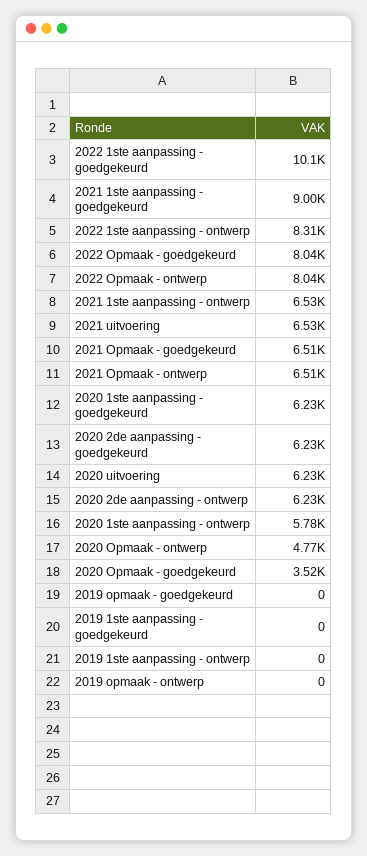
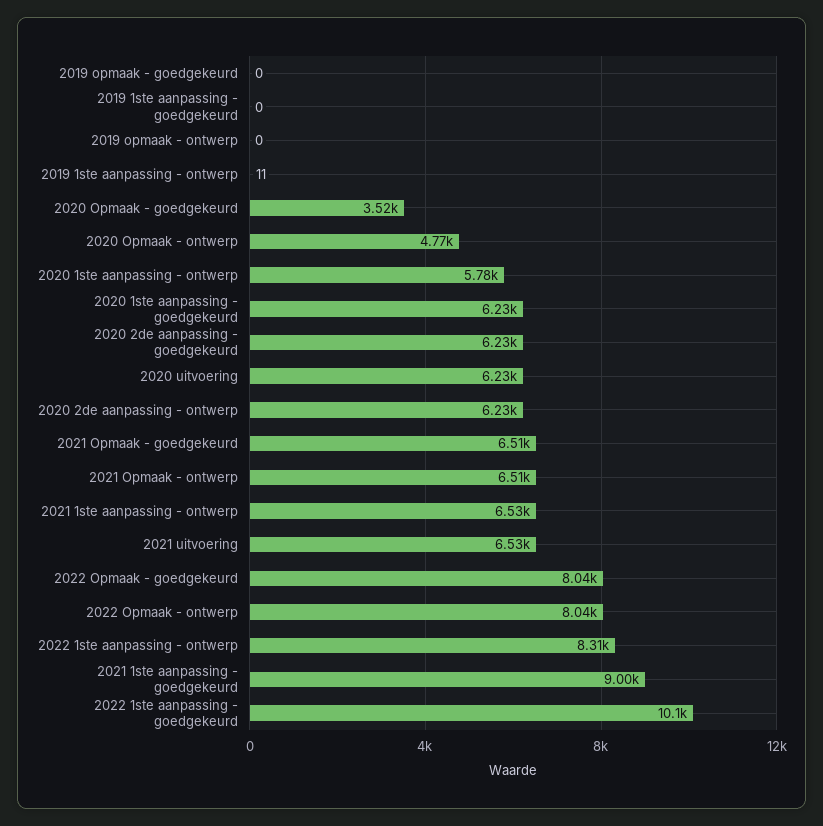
2019 1ste aanpassing - ontwerp: 0 -> 11

